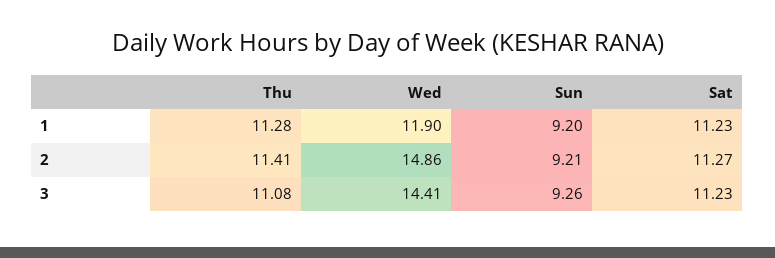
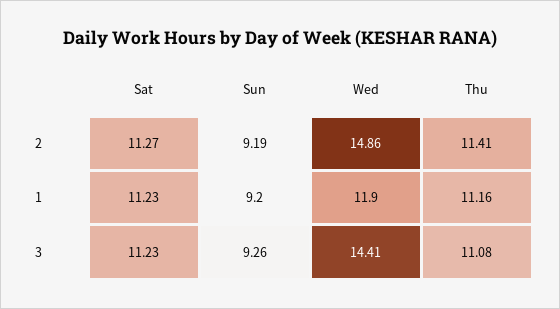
Thu, 1: 11.28 -> 11.16
Sun, 2: 9.21 -> 9.19

